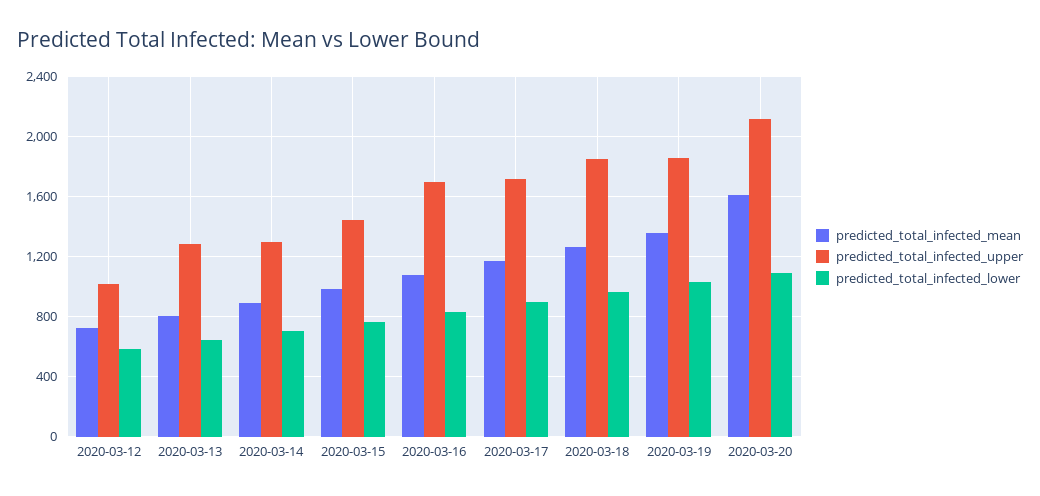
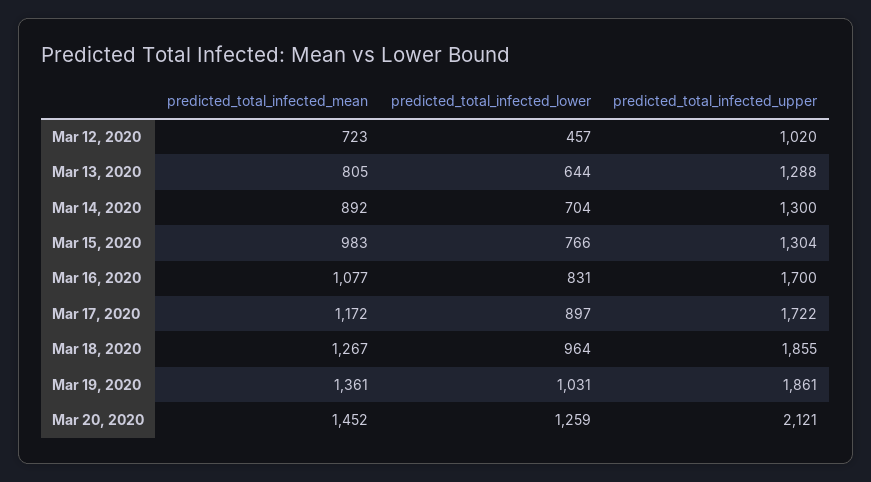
predicted_total_infected_lower, 2020-03-12: 600 -> 457
predicted_total_infected_upper, 2020-03-15: 1450 -> 1304
predicted_total_infected_mean, 2020-03-20: 1600 -> 1452
predicted_total_infected_lower, 2020-03-20: 1100 -> 1259

